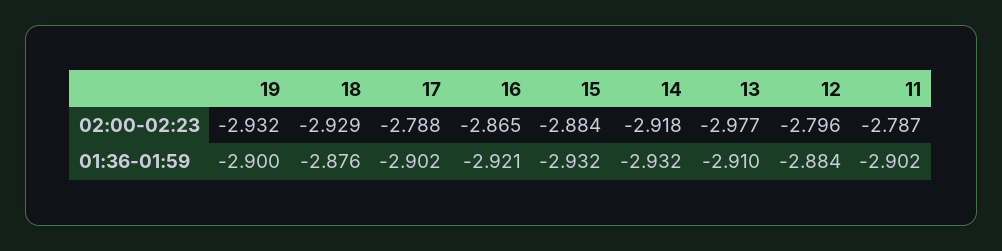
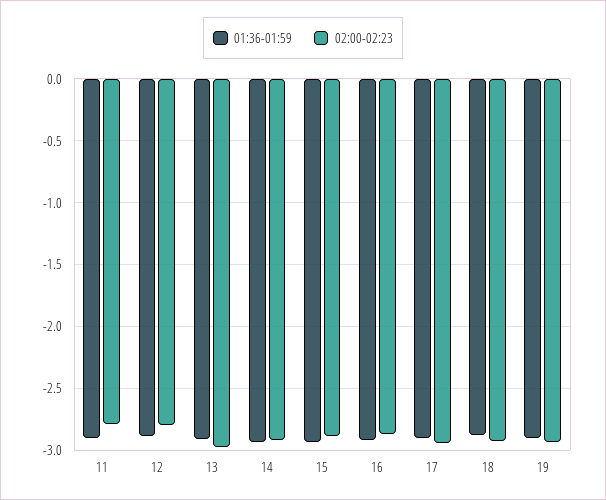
02:00-02:23, 17: -2.788 -> -2.95

